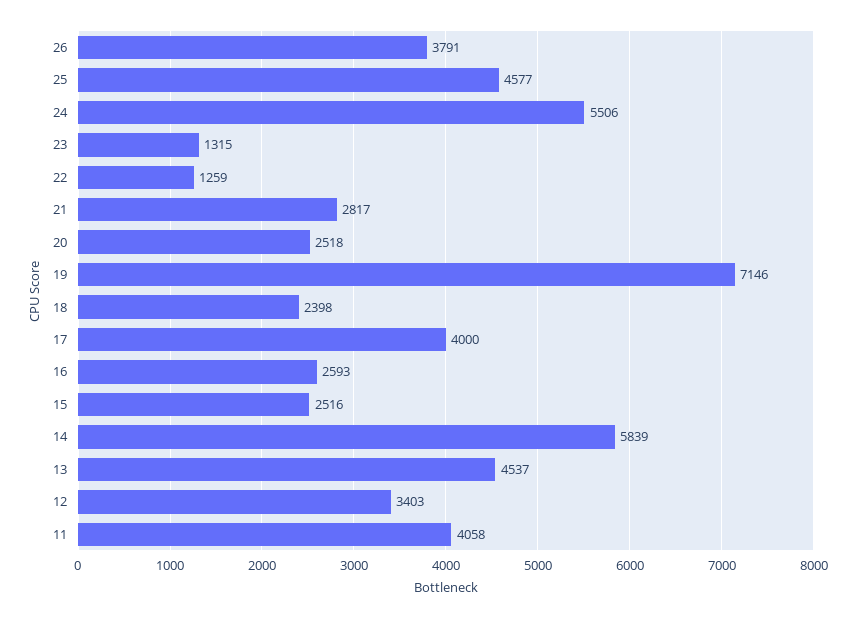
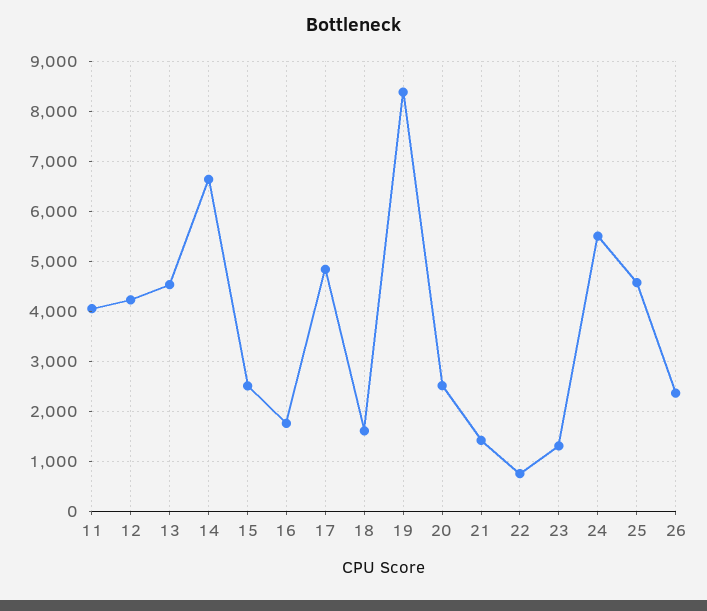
26: 3791 -> 2400
22: 1259 -> 800
21: 2817 -> 1400
19: 7146 -> 8400
18: 2398 -> 1600
17: 4000 -> 4800
16: 2593 -> 1800
14: 5839 -> 6600
12: 3403 -> 4200

